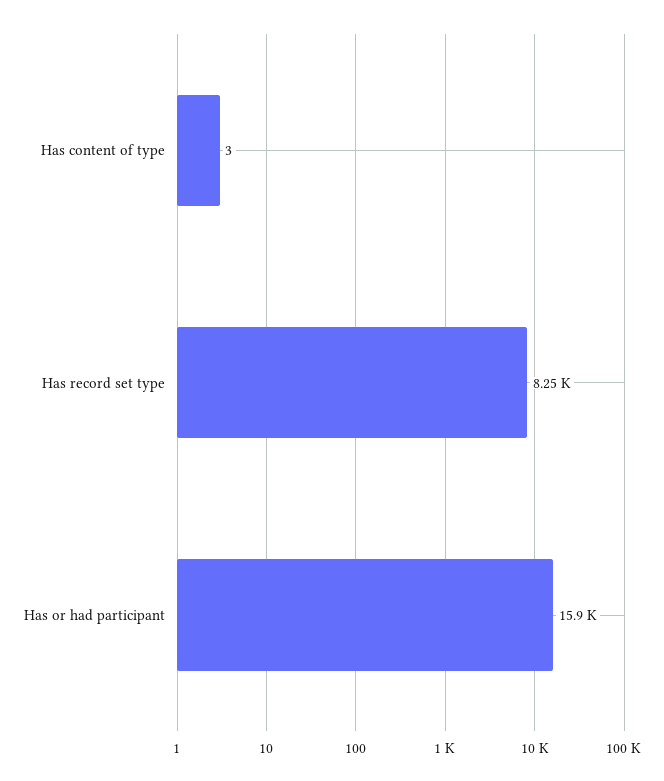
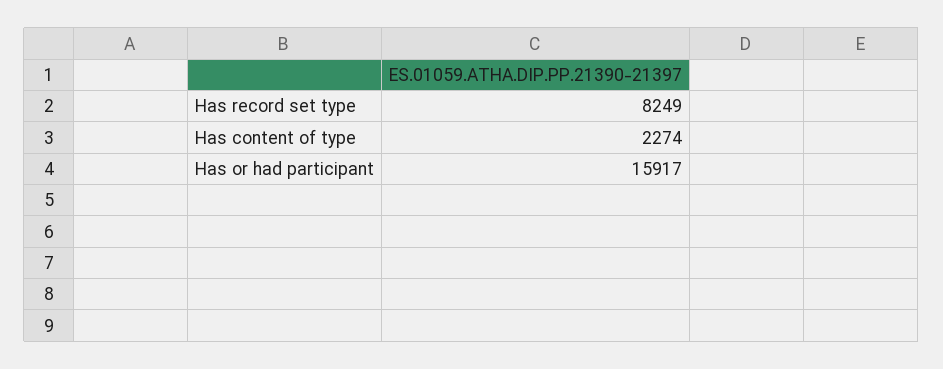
Has content of type: 3 -> 2274

